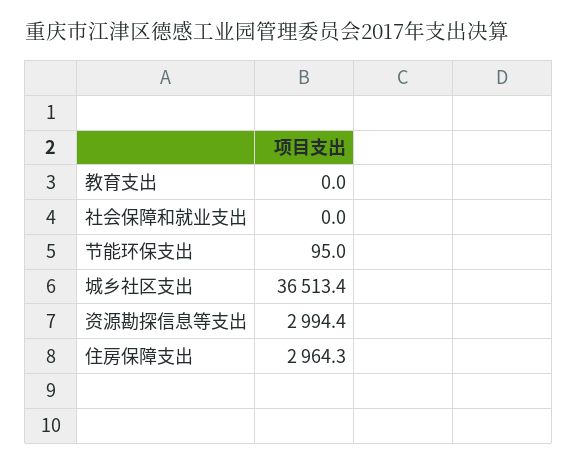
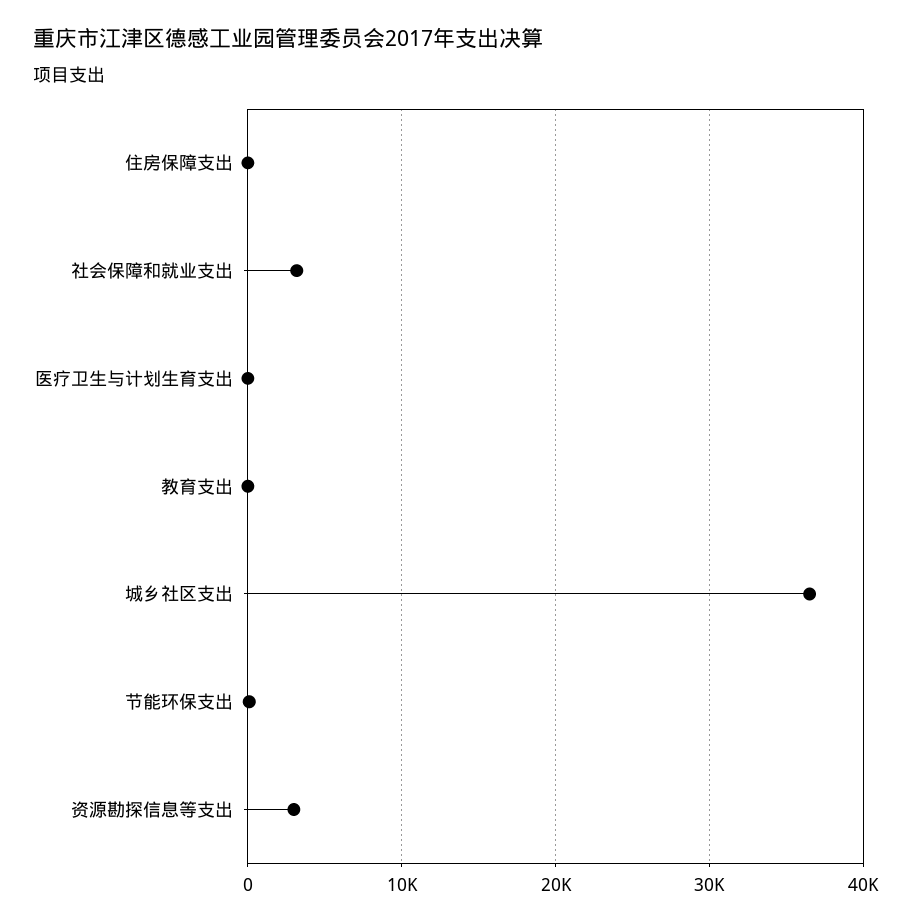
社会保障和就业支出: 0 -> 3000
住房保障支出: 2964.3 -> 0
医疗卫生与计划生育支出: none -> 0

